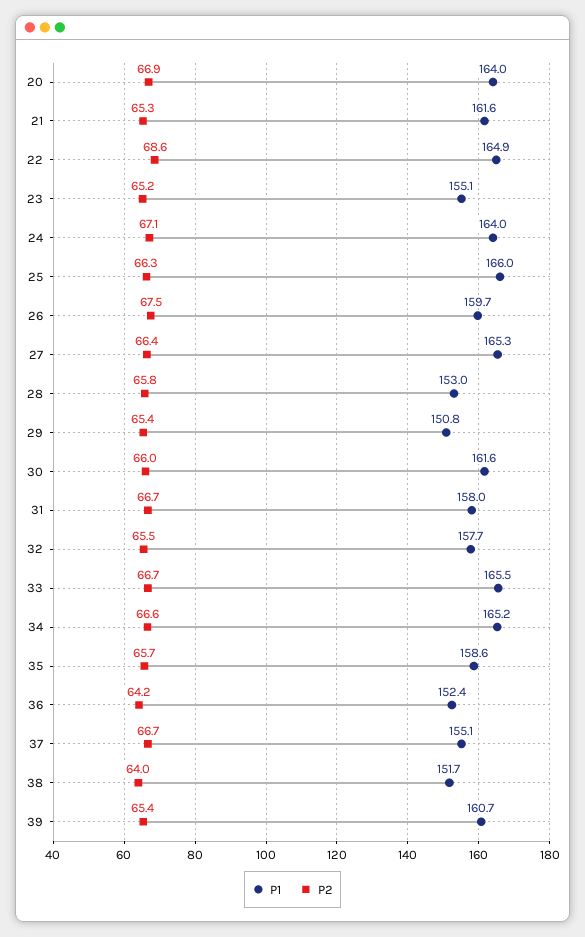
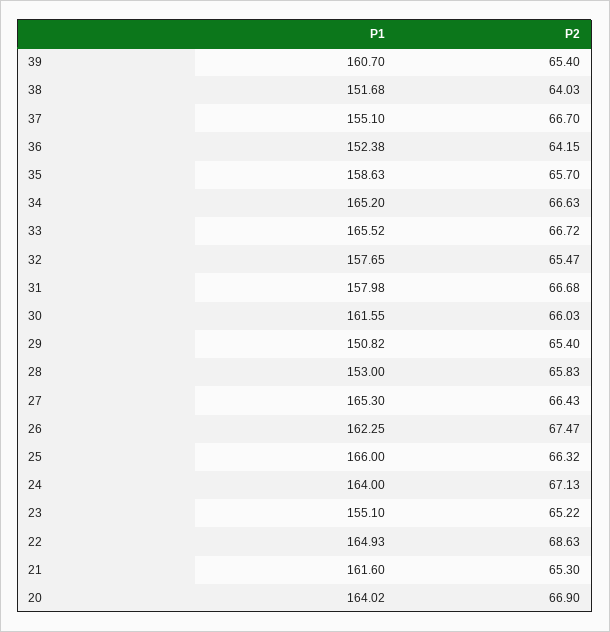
P1, 26: 159.7 -> 162.25

